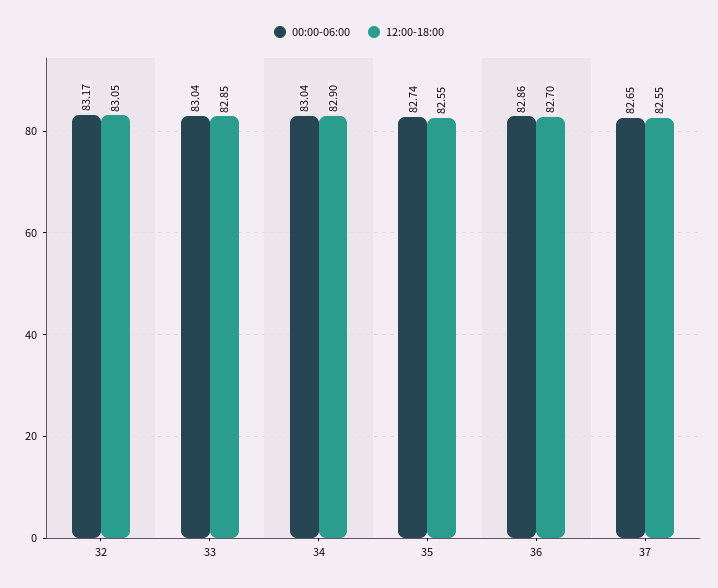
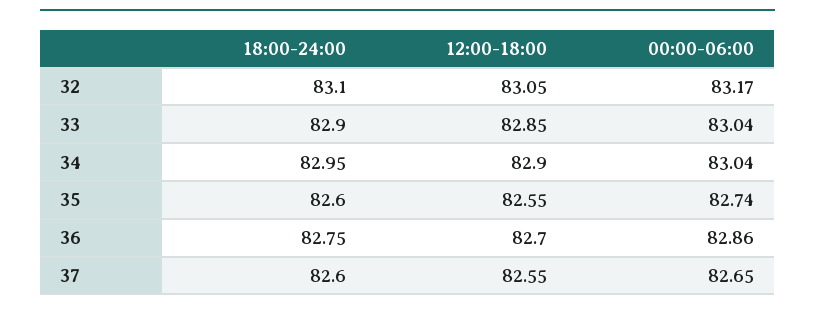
18:00-24:00, 32: none -> 83.1
18:00-24:00, 33: none -> 82.9
18:00-24:00, 34: none -> 82.95
18:00-24:00, 35: none -> 82.6
18:00-24:00, 36: none -> 82.75
18:00-24:00, 37: none -> 82.6

